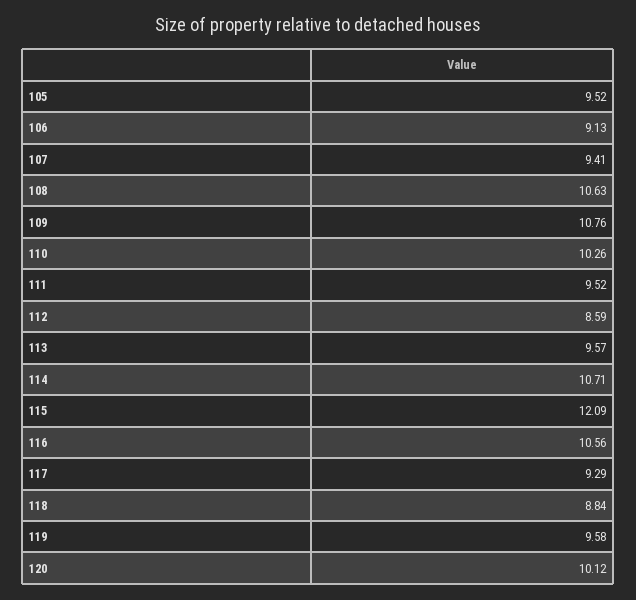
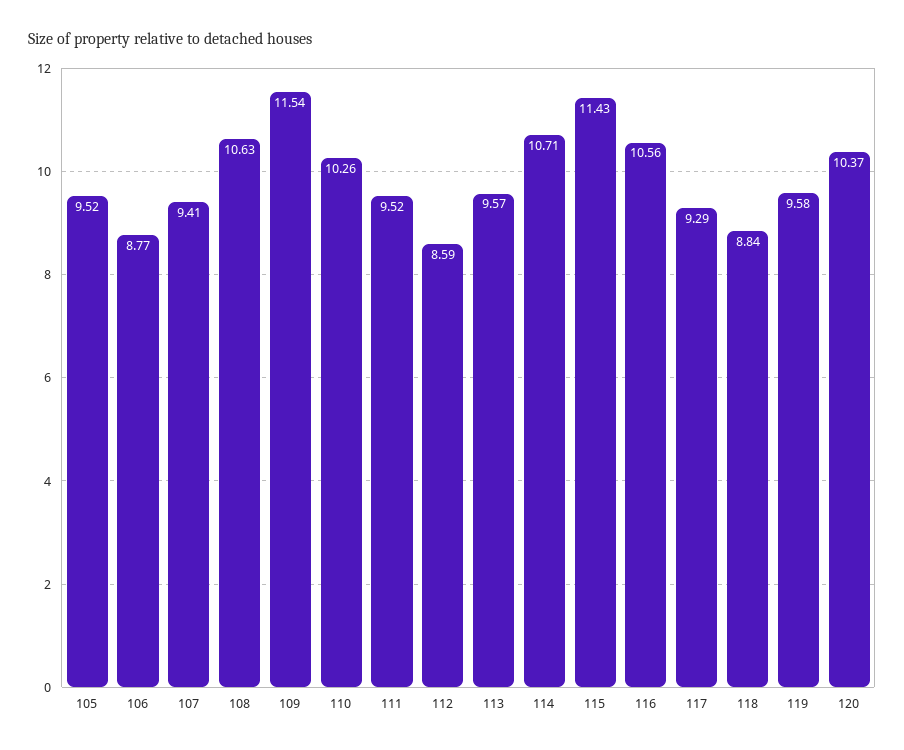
106: 9.13 -> 8.77
109: 10.76 -> 11.54
115: 12.09 -> 11.43
120: 10.12 -> 10.37

